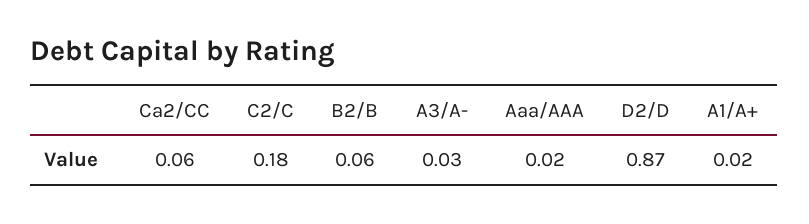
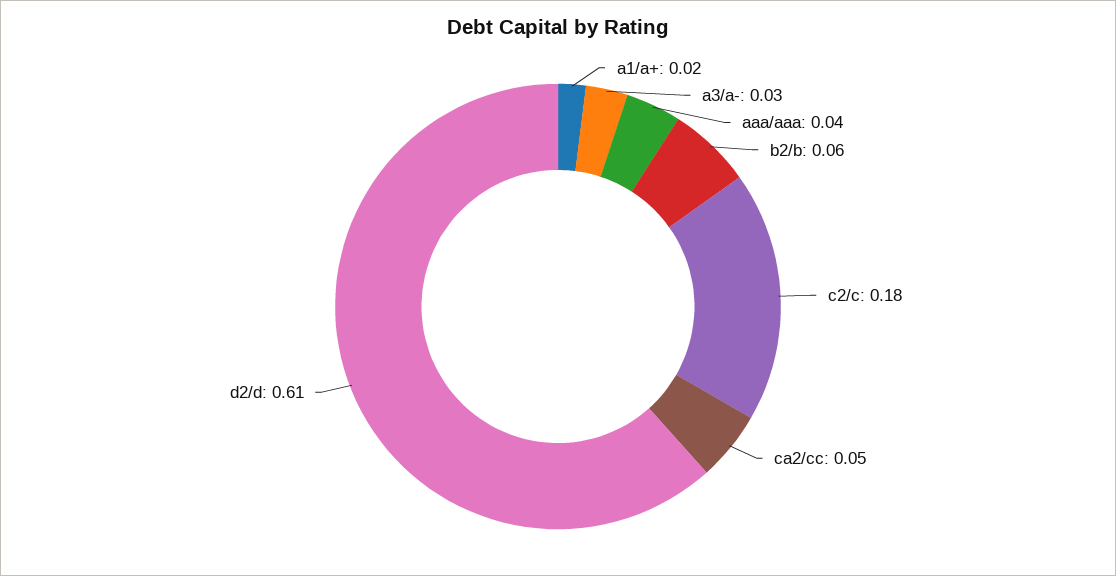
Ca2/CC: 0.06 -> 0.05
Aaa/AAA: 0.02 -> 0.04
D2/D: 0.87 -> 0.61

